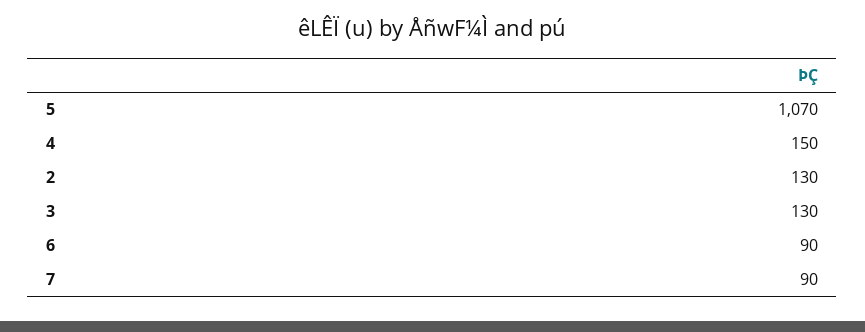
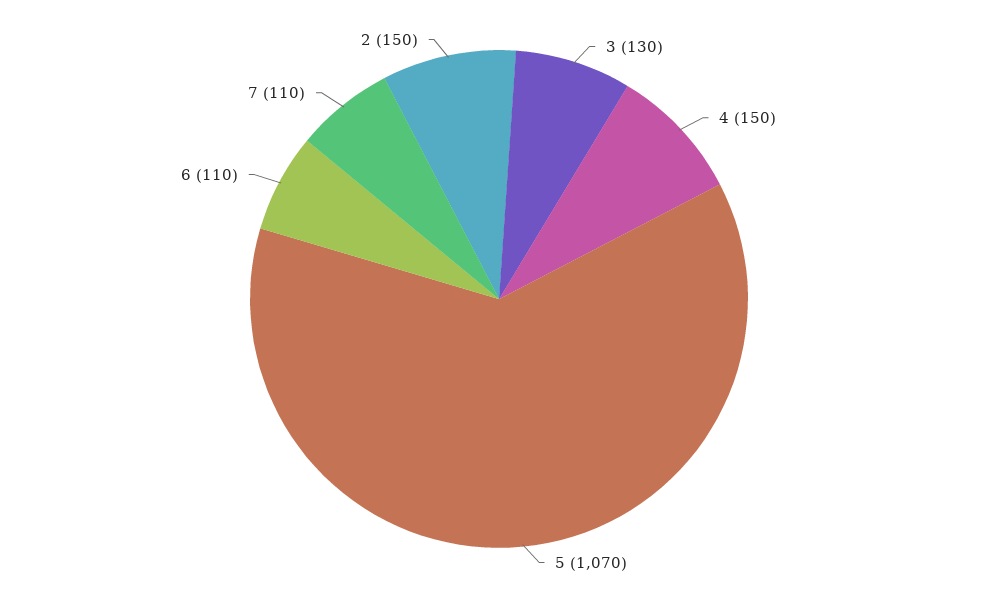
2: 130 -> 150
6: 90 -> 110
7: 90 -> 110

